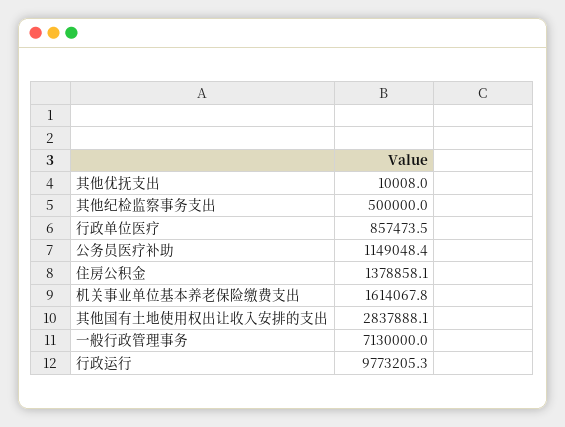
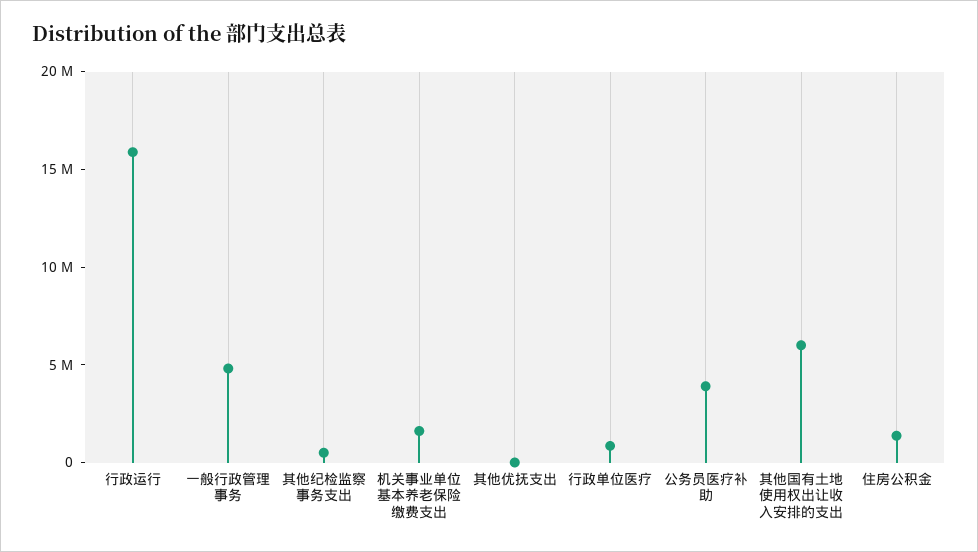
公务员医疗补助: 1149048.4 -> 4000000
其他国有土地使用权出让收入安排的支出: 2837888.1 -> 6000000
一般行政管理事务: 7130000 -> 5000000
行政运行: 9773205.3 -> 16000000

